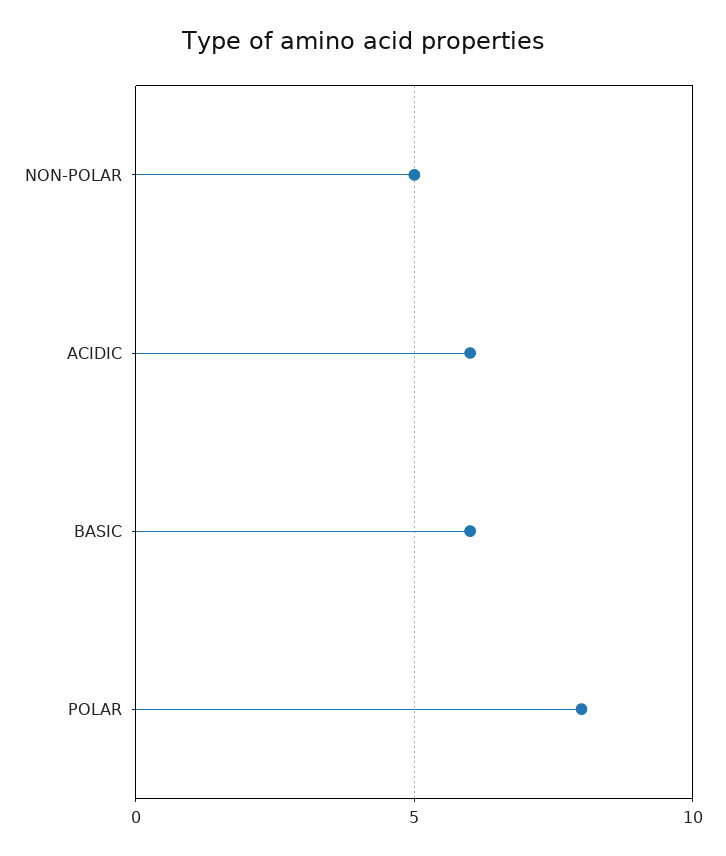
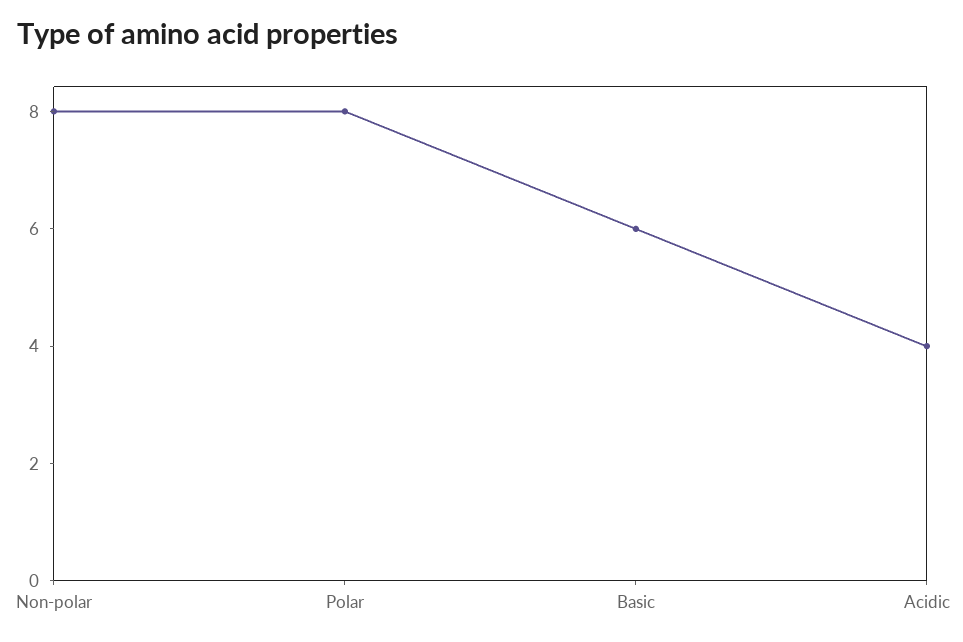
NON-POLAR: 5 -> 8
ACIDIC: 6 -> 4

